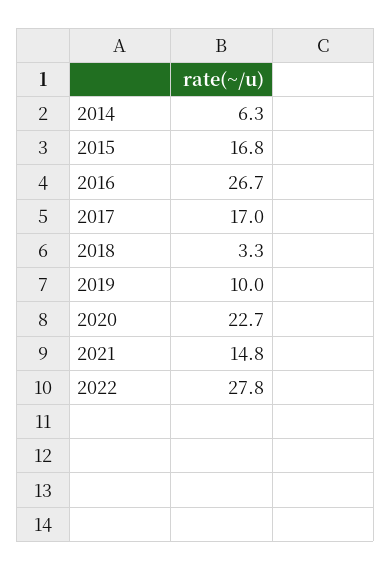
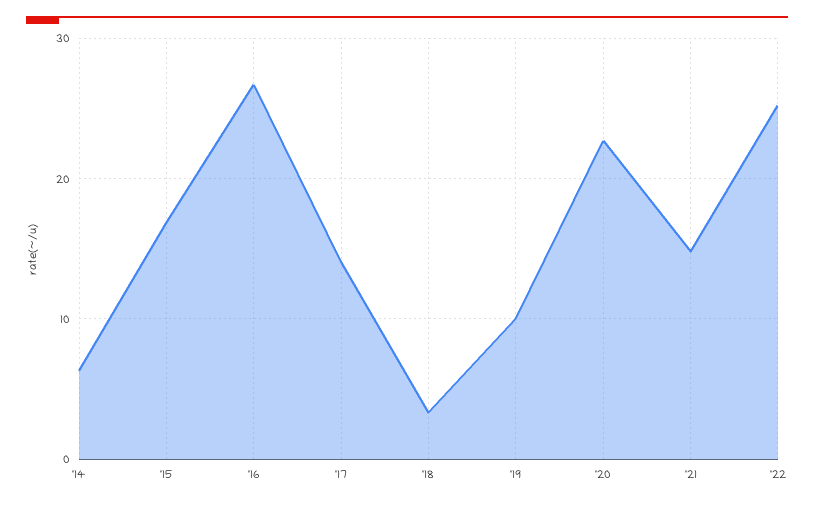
2017: 17 -> 14
2022: 27.8 -> 25

